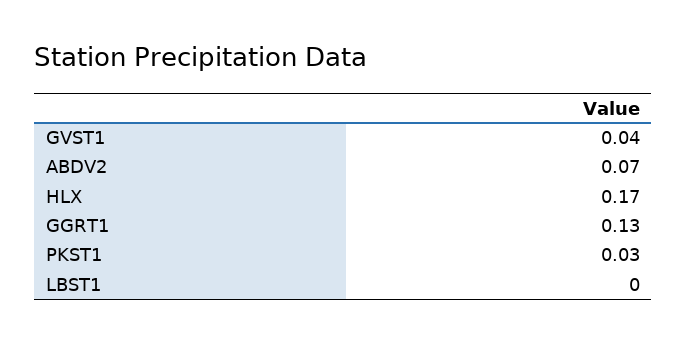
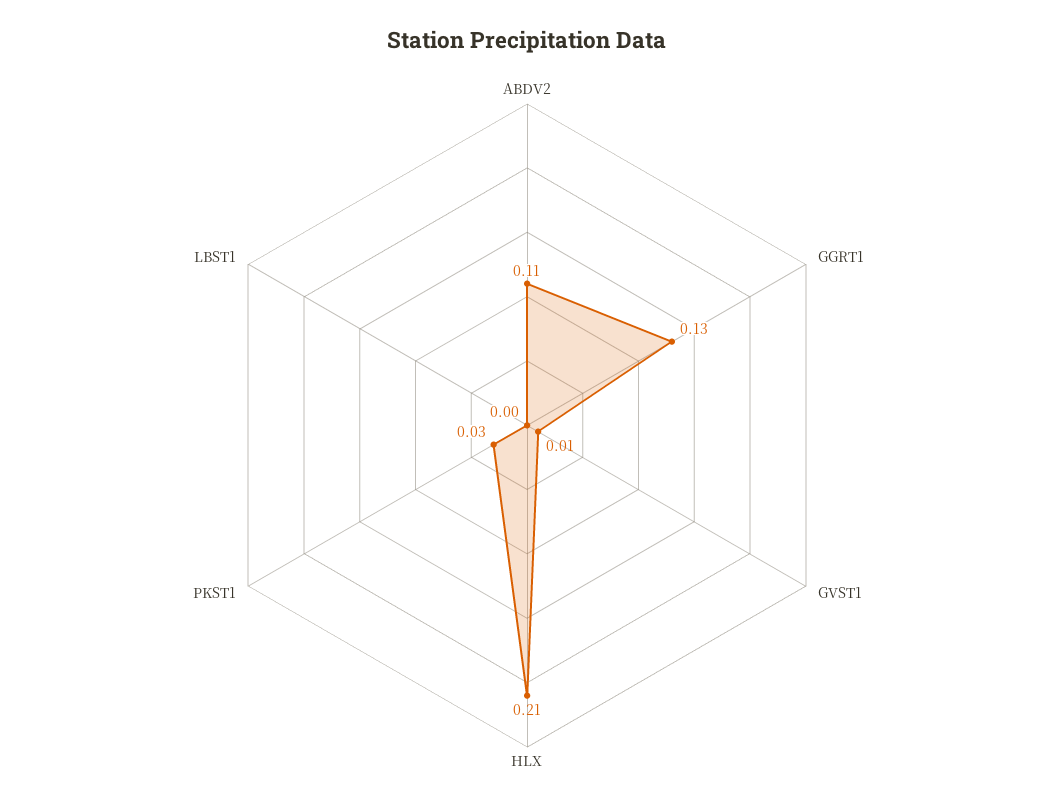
GVST1: 0.04 -> 0.01
ABDV2: 0.07 -> 0.11
HLX: 0.17 -> 0.21

